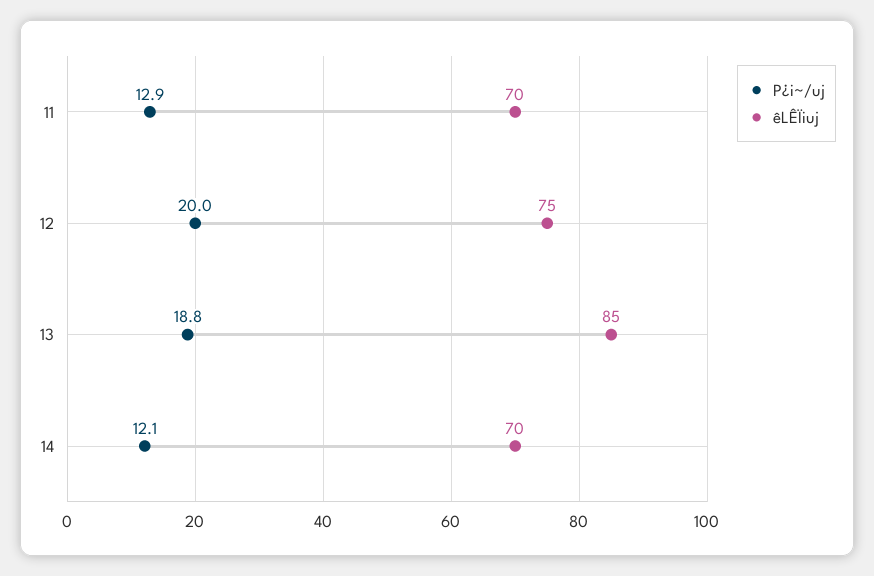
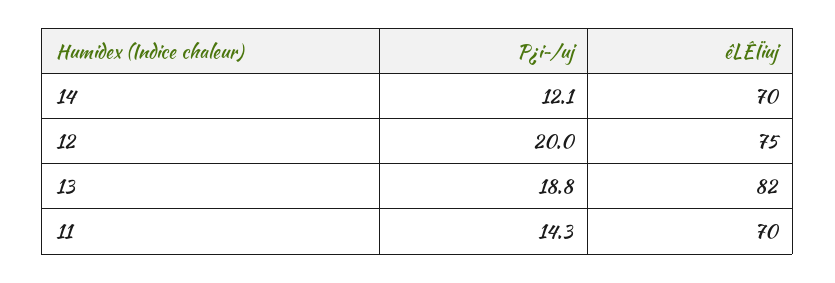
P¿i~/uj, 11: 12.9 -> 14.3
êLÊÏiuj, 13: 85 -> 82

